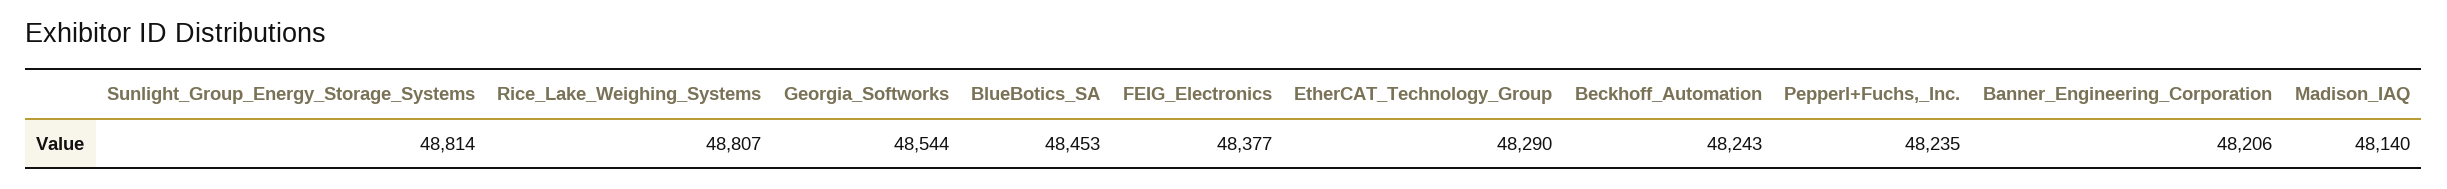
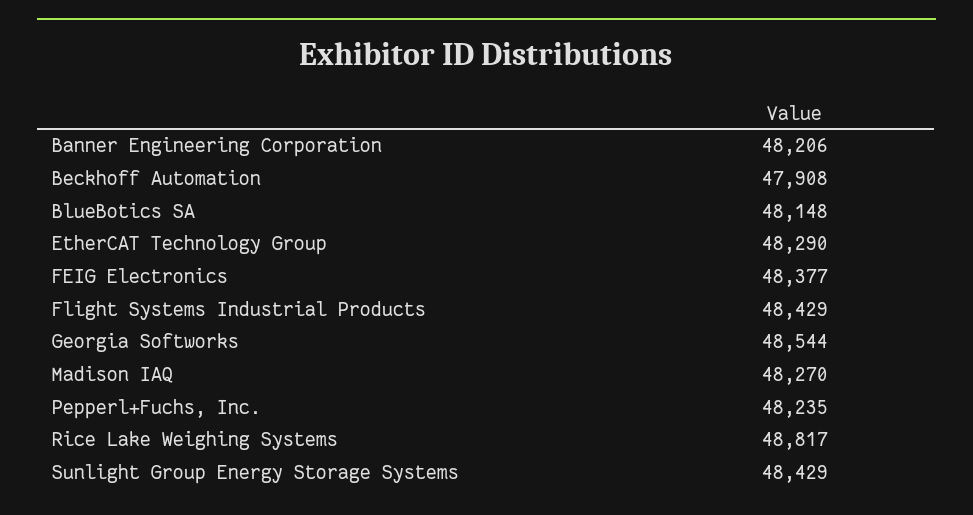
Sunlight_Group_Energy_Storage_Systems: 48814 -> 48429
Rice_Lake_Weighing_Systems: 48807 -> 48817
BlueBotics_SA: 48453 -> 48148
Beckhoff_Automation: 48243 -> 47908
Madison_IAQ: 48140 -> 48270
Flight Systems Industrial Products: none -> 48429

